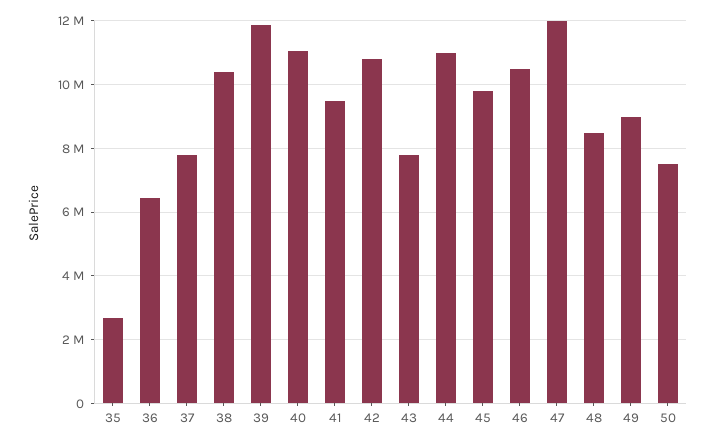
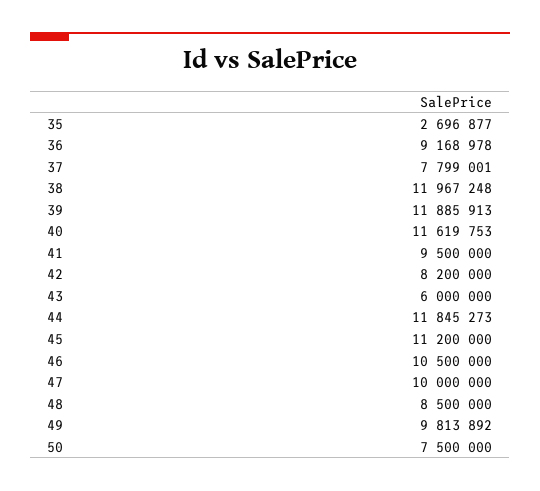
36: 6400000 -> 9168978
38: 10400000 -> 11967248
40: 11000000 -> 11619753
42: 10800000 -> 8200000
43: 7800000 -> 6000000
44: 11000000 -> 11845273
45: 9800000 -> 11200000
47: 12000000 -> 10000000
49: 9000000 -> 9813892

